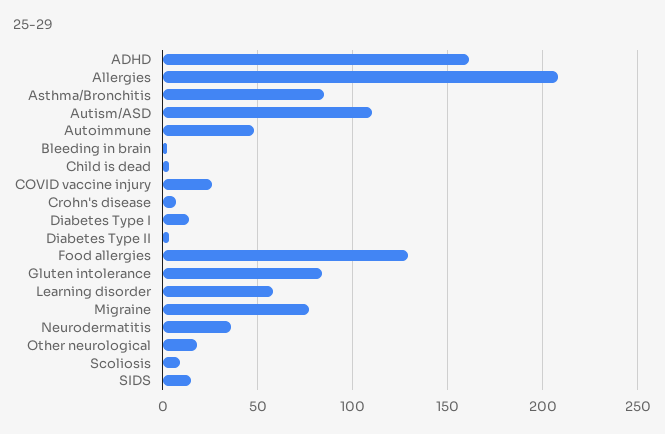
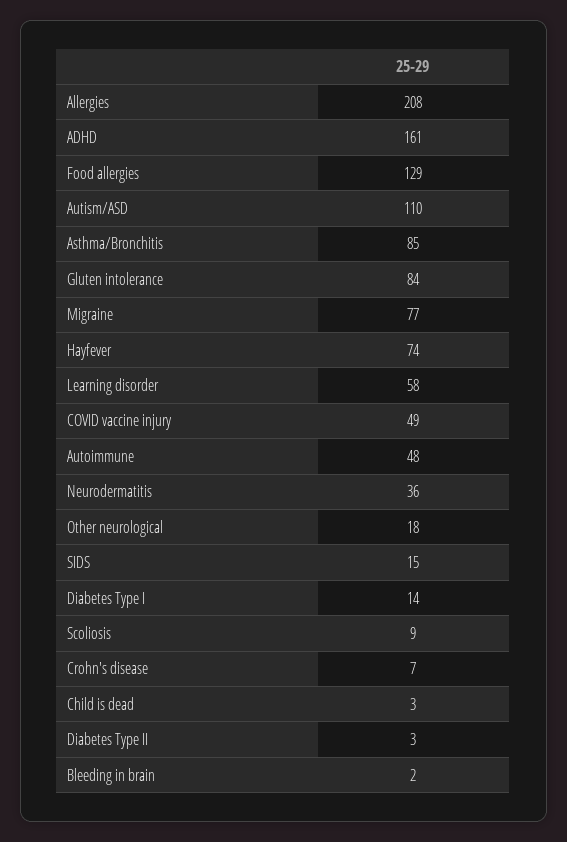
COVID vaccine injury: 25 -> 49
Hayfever: none -> 74

